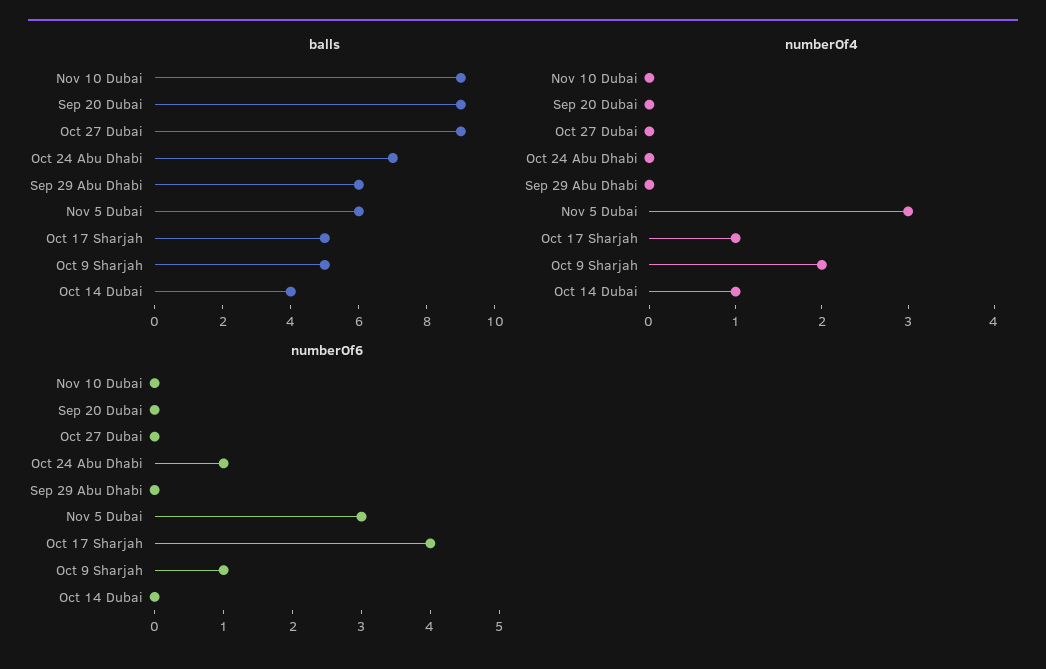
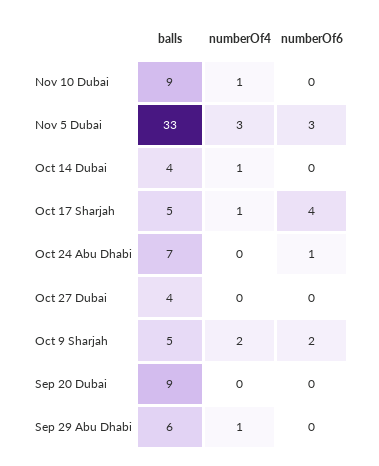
balls, Oct 27 Dubai: 9 -> 4
balls, Nov 5 Dubai: 6 -> 33
numberOf4, Nov 10 Dubai: 0 -> 1
numberOf4, Sep 29 Abu Dhabi: 0 -> 1
numberOf6, Oct 9 Sharjah: 1 -> 2

